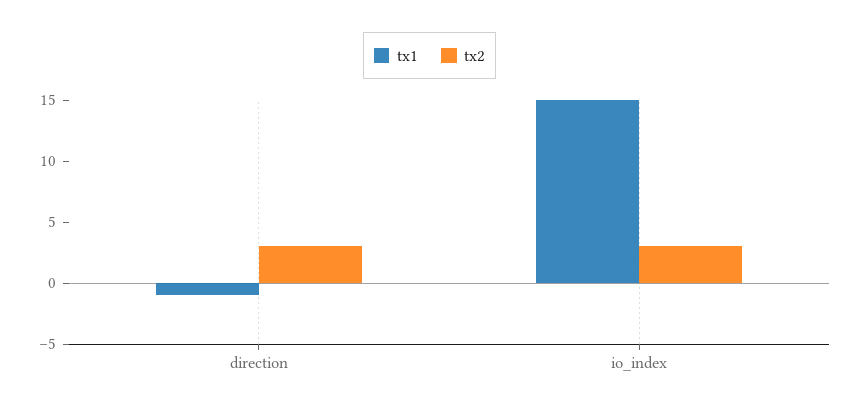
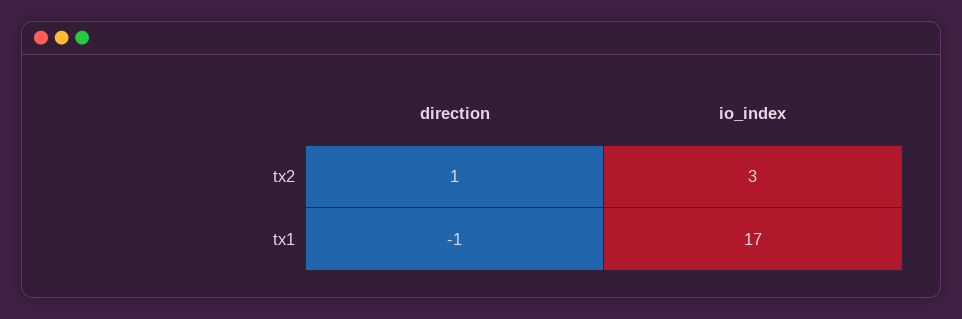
tx2, direction: 3 -> 1
tx1, io_index: 15 -> 17

